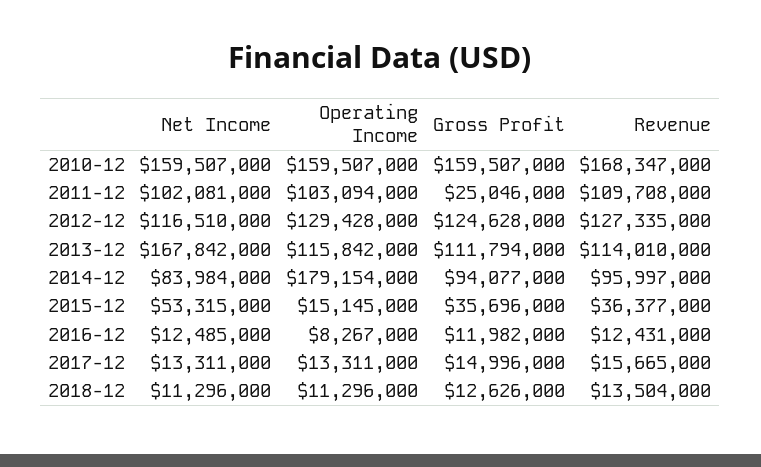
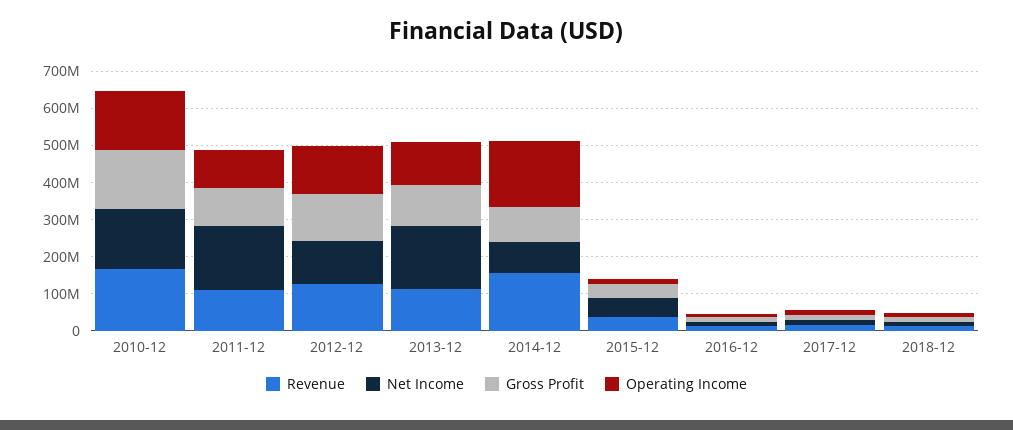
Net Income, 2011-12: 102081000 -> 175000000
Gross Profit, 2011-12: 25046000 -> 100000000
Revenue, 2014-12: 95997000 -> 150000000

